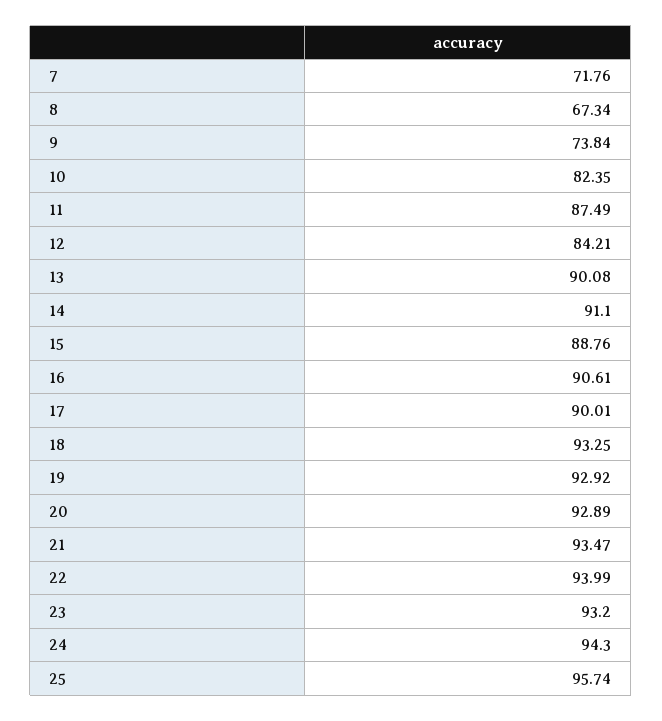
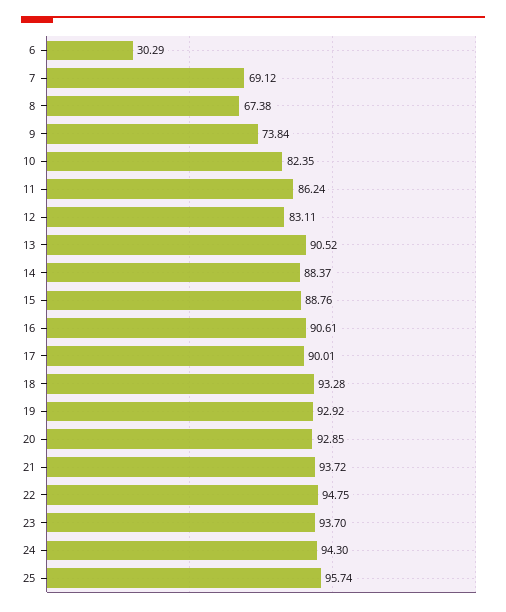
7: 71.76 -> 69.12
8: 67.34 -> 67.38
11: 87.49 -> 86.24
12: 84.21 -> 83.11
13: 90.08 -> 90.52
14: 91.1 -> 88.37
18: 93.25 -> 93.28
20: 92.89 -> 92.85
21: 93.47 -> 93.72
22: 93.99 -> 94.75
23: 93.2 -> 93.7
6: none -> 30.29

